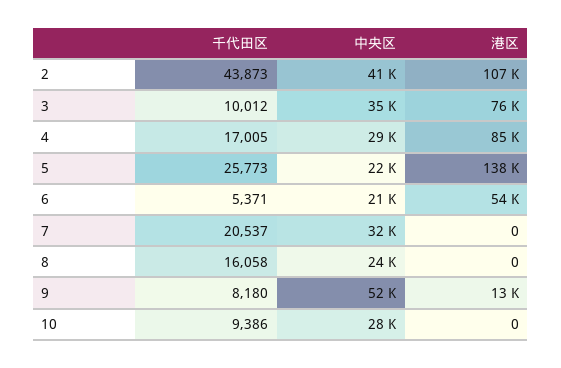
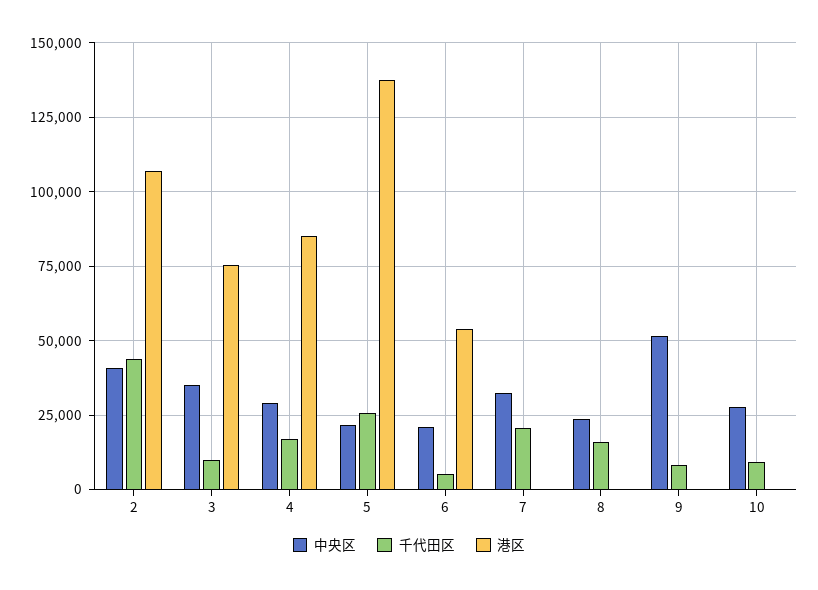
港区, 9: 13000 -> 0

